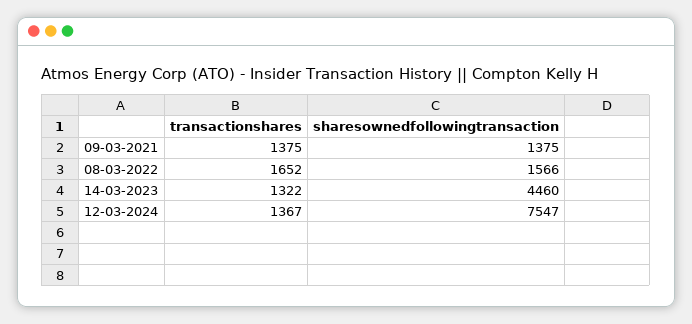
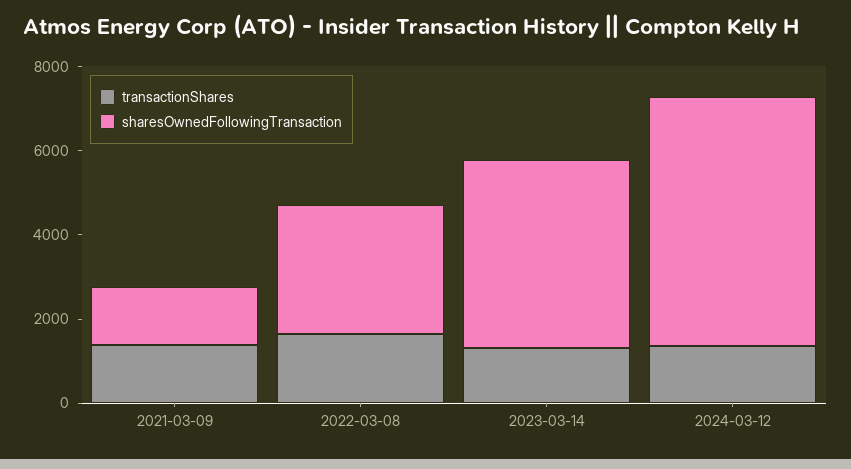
sharesownedfollowingtransaction, 08-03-2022: 1566 -> 3000
sharesownedfollowingtransaction, 12-03-2024: 7547 -> 6000

